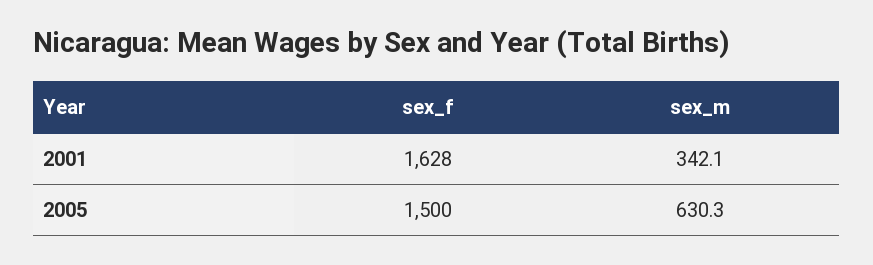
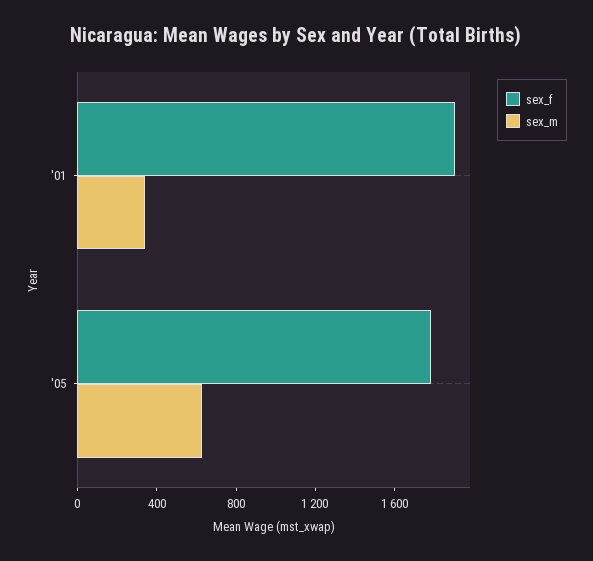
sex_f, 2001: 1628 -> 1900
sex_f, 2005: 1500 -> 1800

